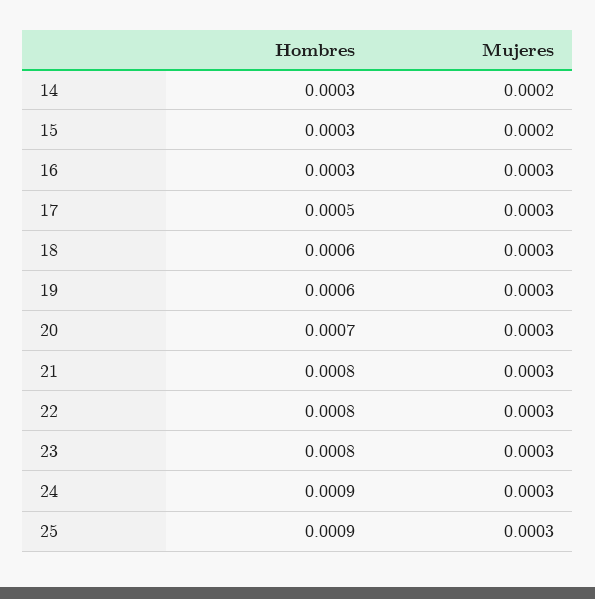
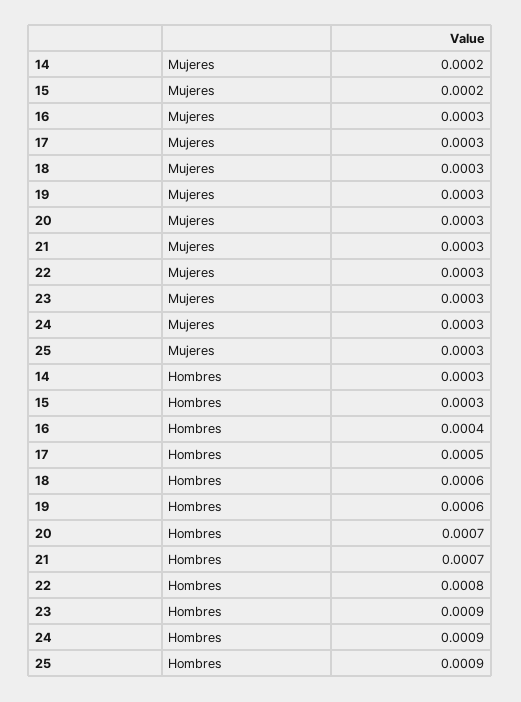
Hombres, 16: 0.0003 -> 0.0004
Hombres, 21: 0.0008 -> 0.0007
Hombres, 23: 0.0008 -> 0.0009

